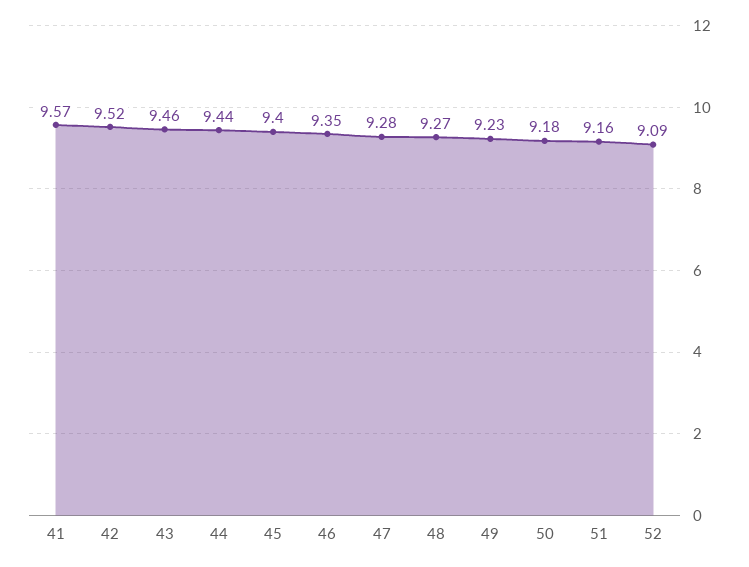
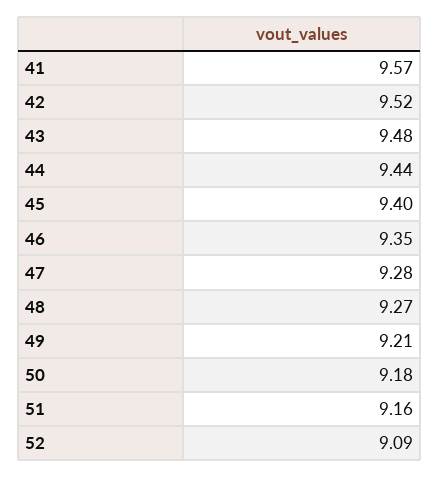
43: 9.46 -> 9.48
49: 9.23 -> 9.21

